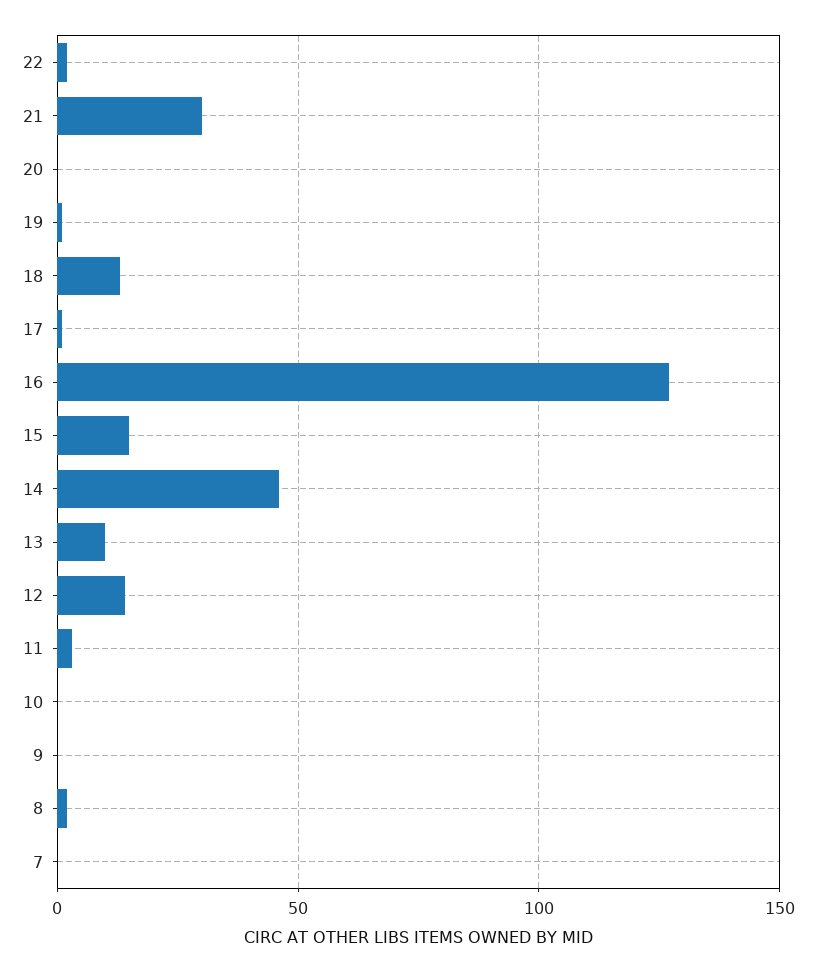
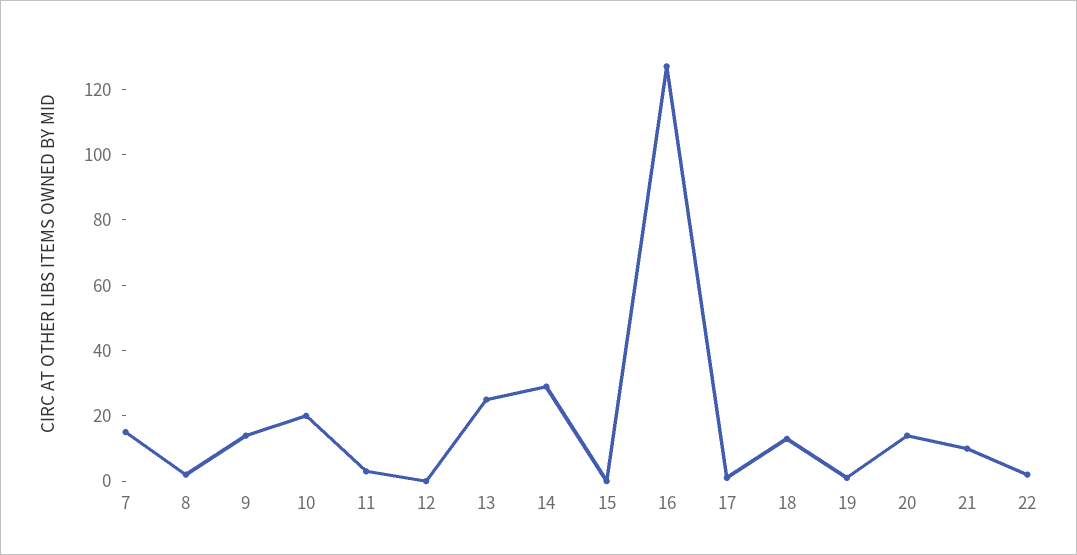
21: 30 -> 10
20: 0 -> 15
15: 15 -> 0
14: 45 -> 30
13: 10 -> 25
12: 15 -> 0
10: 0 -> 20
9: 0 -> 15
7: 0 -> 15

